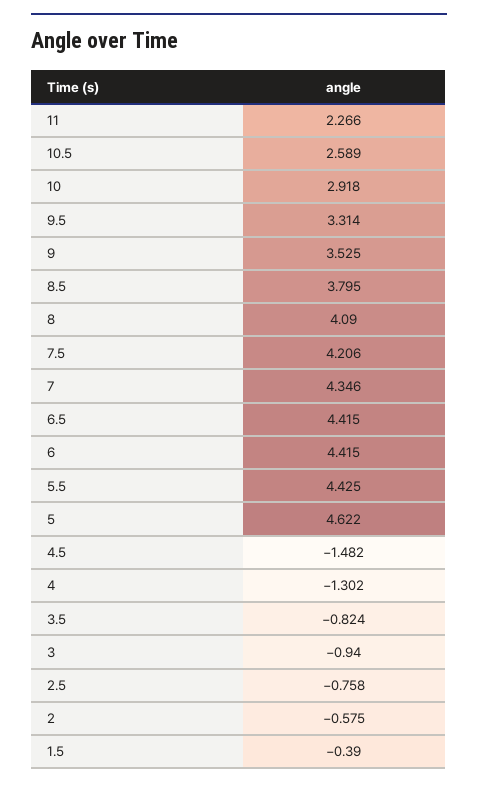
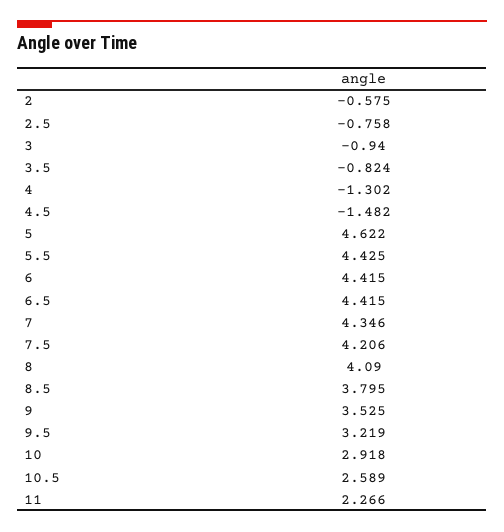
9.5: 3.314 -> 3.219
1.5: -0.39 -> none

